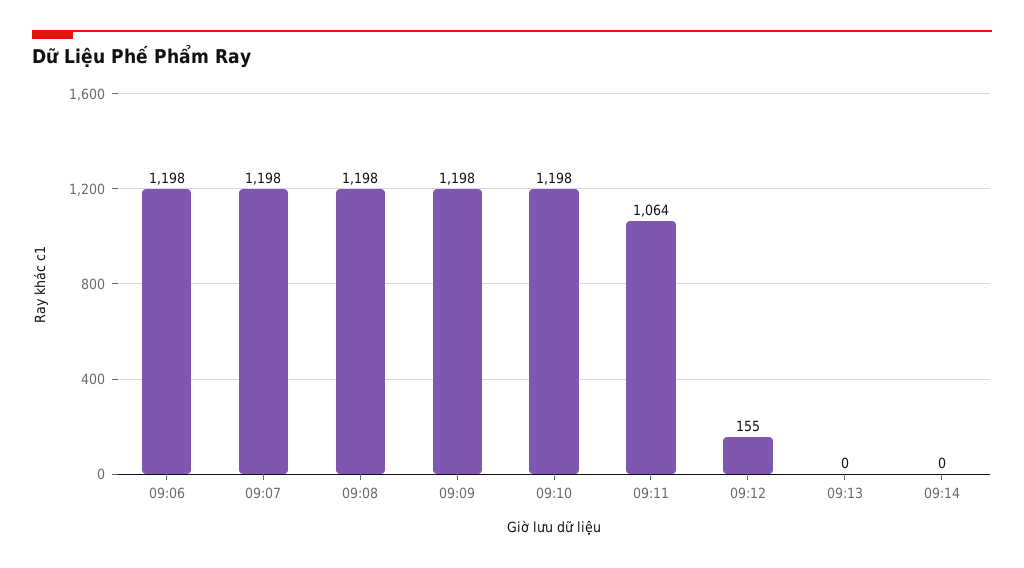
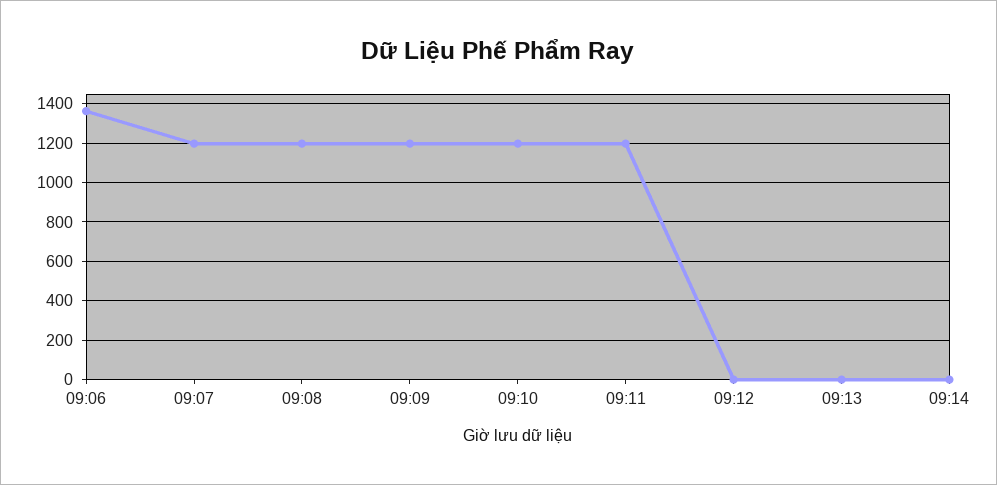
09:06: 1198 -> 1350
09:11: 1064 -> 1200
09:12: 155 -> 0

